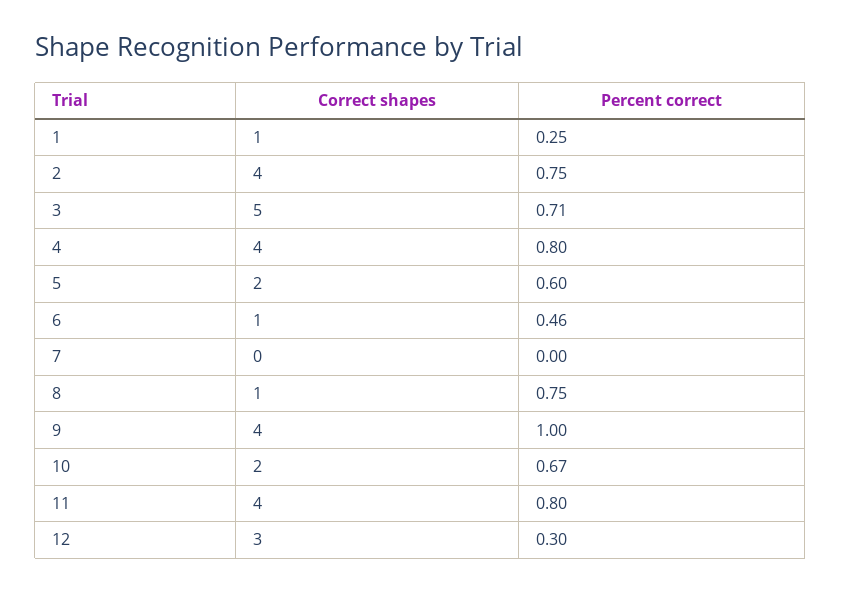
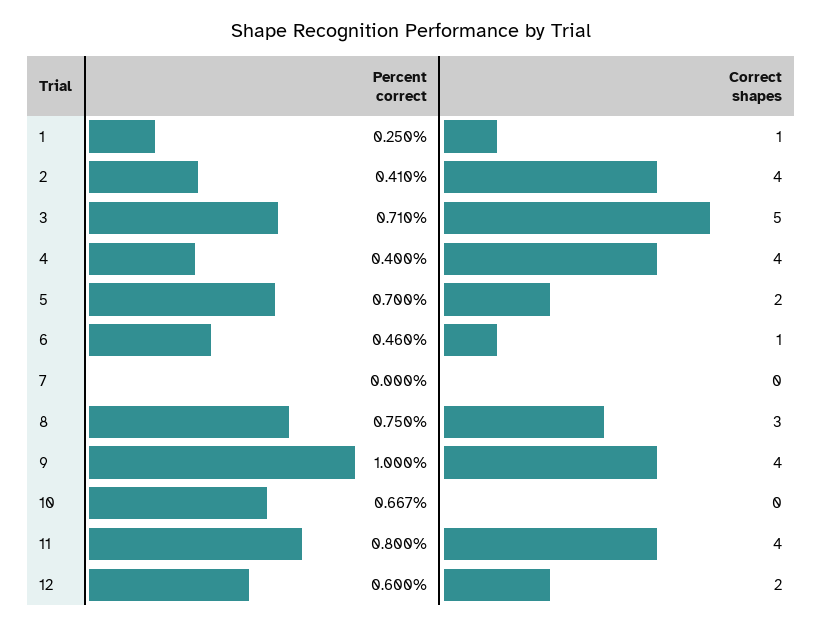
Percent correct, 2: 0.75 -> 0.41
Percent correct, 4: 0.8 -> 0.4
Percent correct, 5: 0.6 -> 0.7
Correct shapes, 8: 1 -> 3
Correct shapes, 10: 2 -> 0
Correct shapes, 12: 3 -> 2
Percent correct, 12: 0.3 -> 0.6

